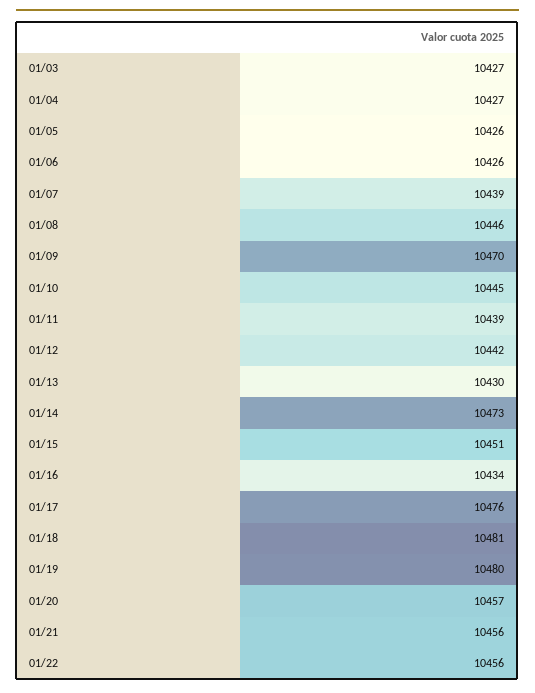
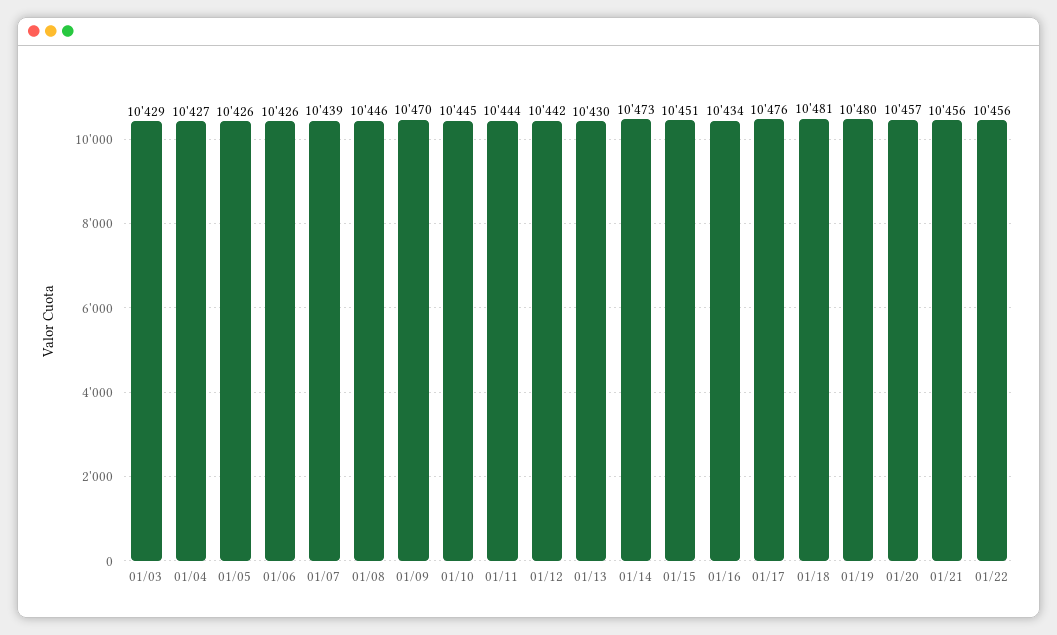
01/03: 10427 -> 10429
01/11: 10439 -> 10444

